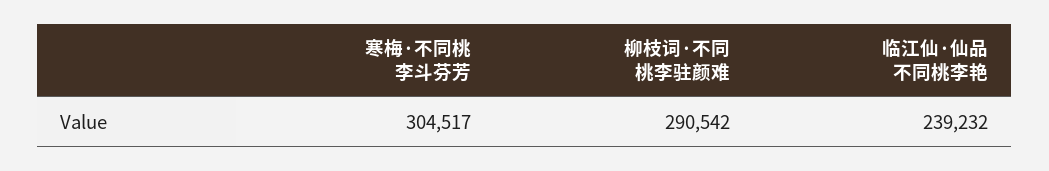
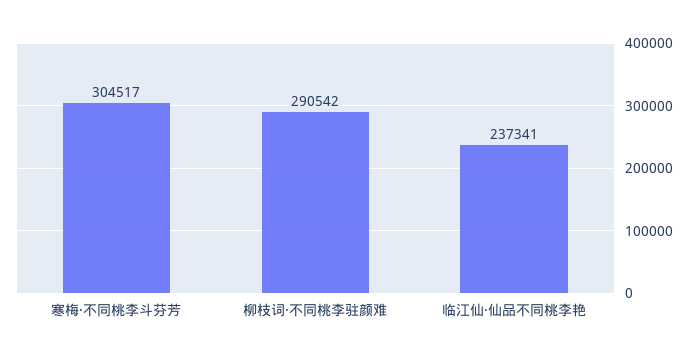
临江仙·仙品不同桃李艳: 239232 -> 237341

